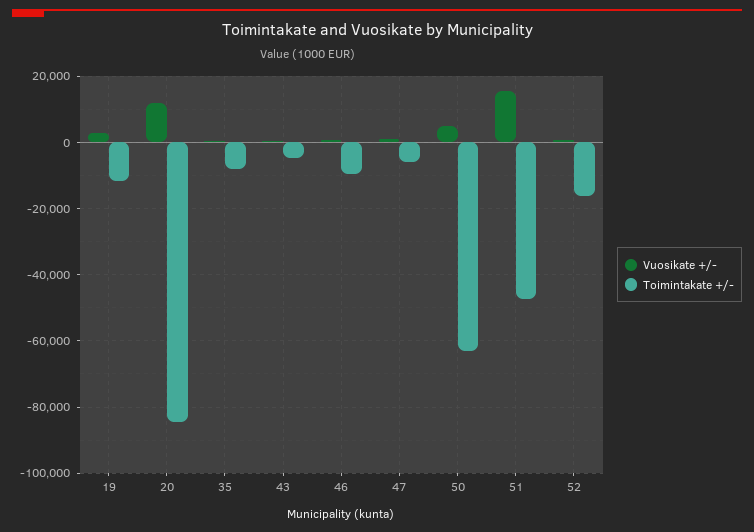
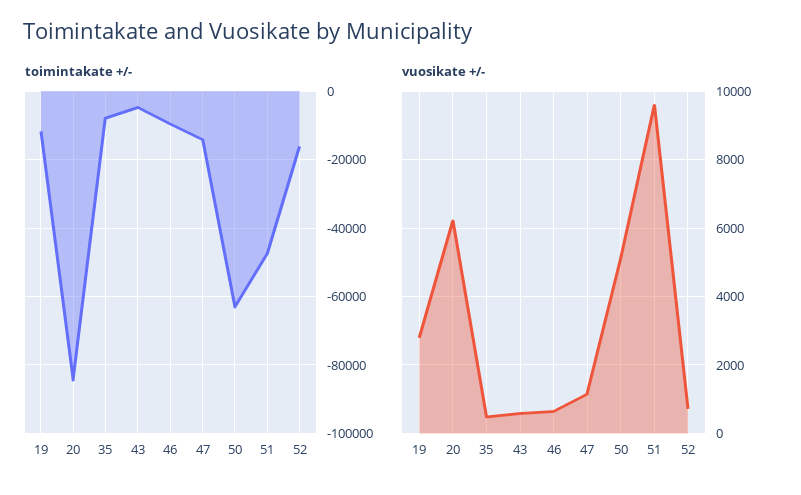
Vuosikate +/-, 20: 12000 -> 6200
Toimintakate +/-, 47: -6000 -> -14000
Vuosikate +/-, 51: 16000 -> 9600

